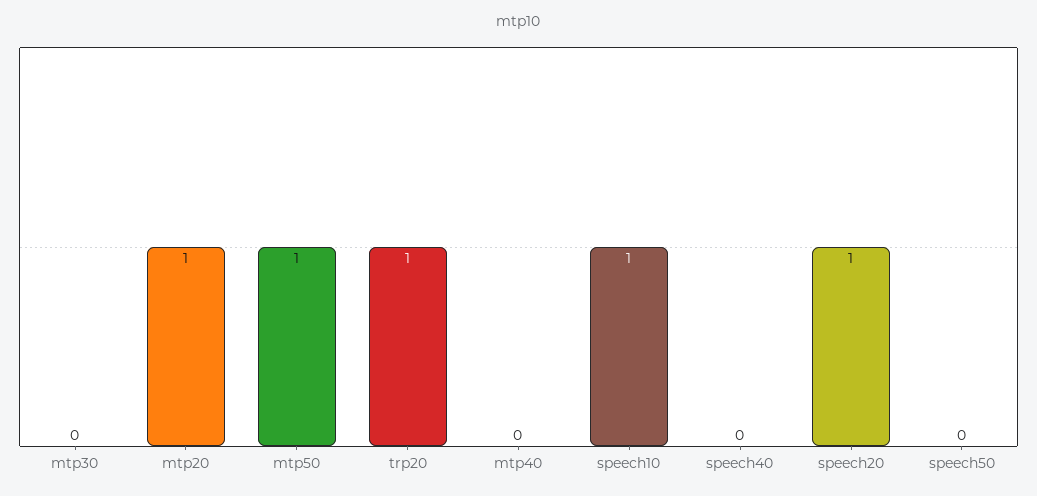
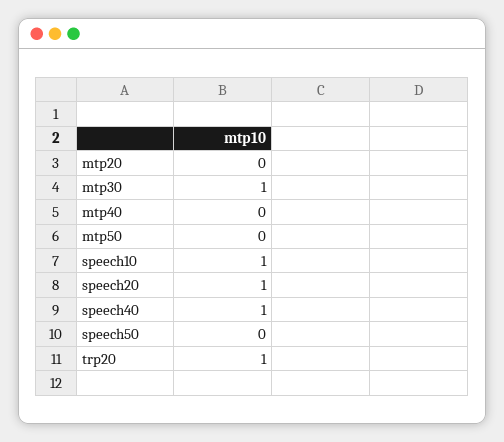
mtp30: 0 -> 1
mtp20: 1 -> 0
mtp50: 1 -> 0
speech40: 0 -> 1

